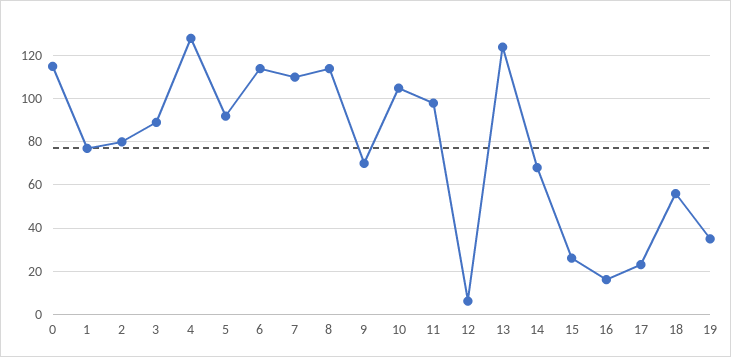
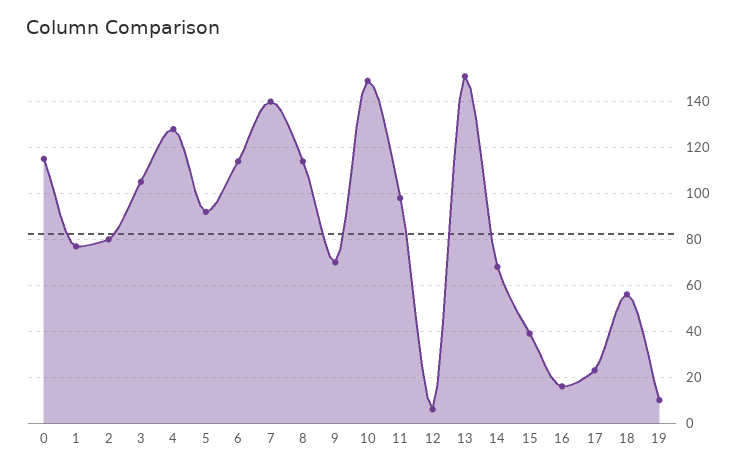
3: 90 -> 105
7: 110 -> 140
10: 105 -> 150
13: 125 -> 150
15: 25 -> 40
19: 35 -> 10

